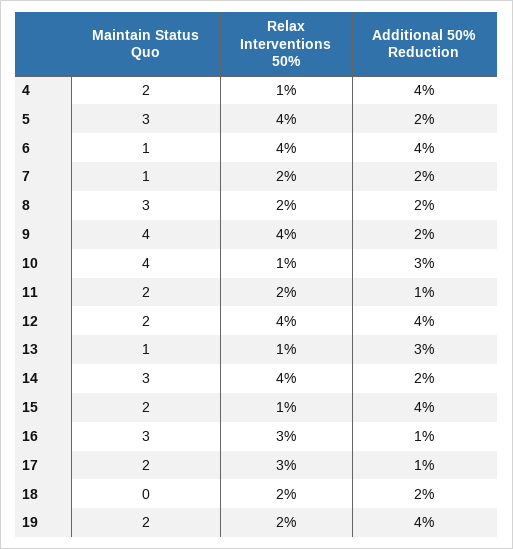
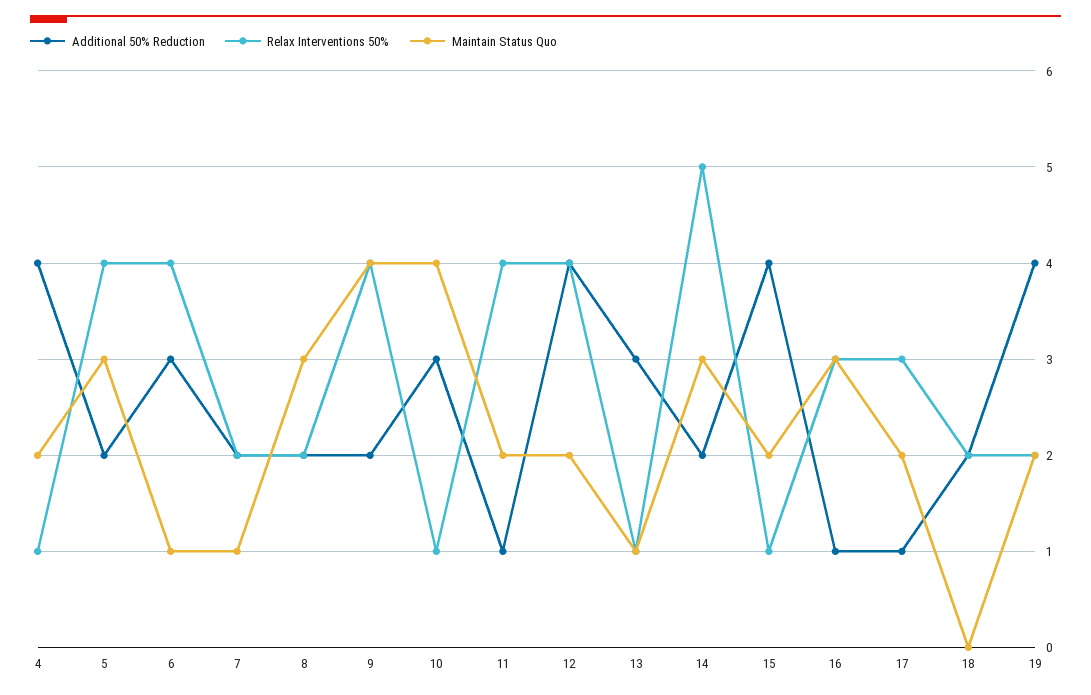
Additional 50% Reduction, 6: 4 -> 3
Relax Interventions 50%, 11: 2 -> 4
Relax Interventions 50%, 14: 4 -> 5

